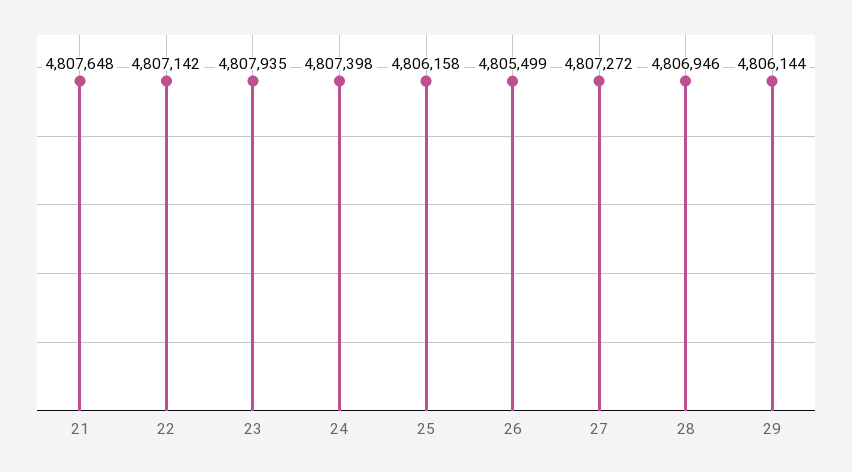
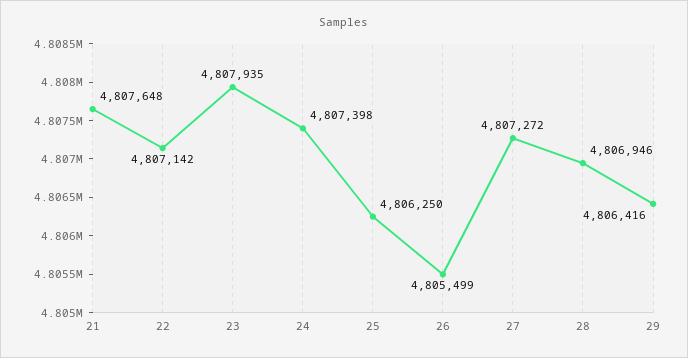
25: 4806158 -> 4806250
29: 4806144 -> 4806416

